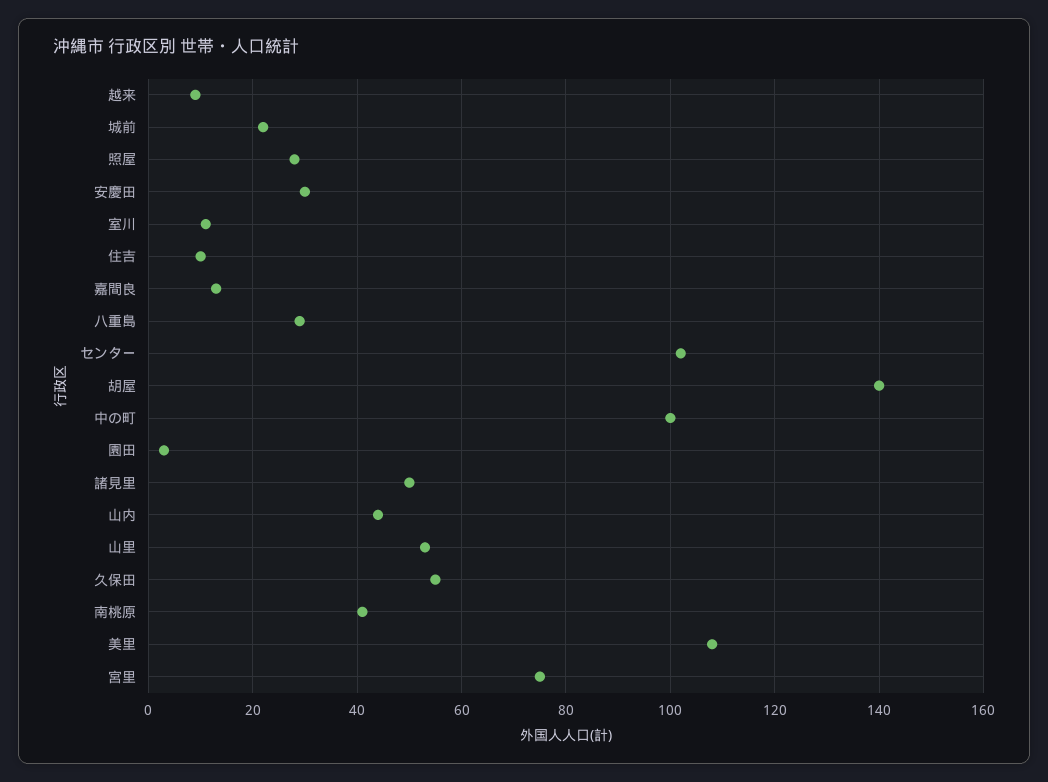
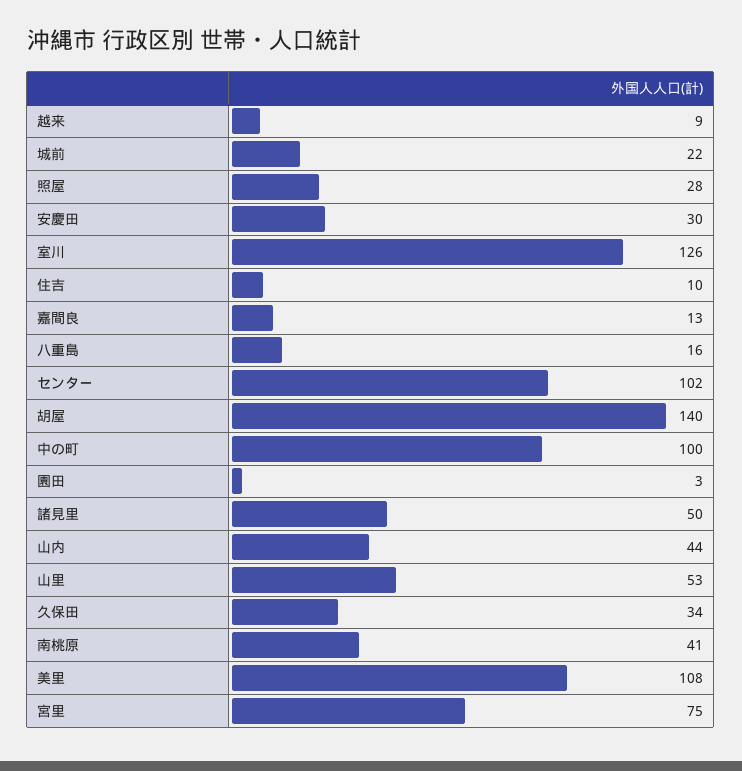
室川: 10 -> 126
八重島: 30 -> 16
久保田: 55 -> 34

